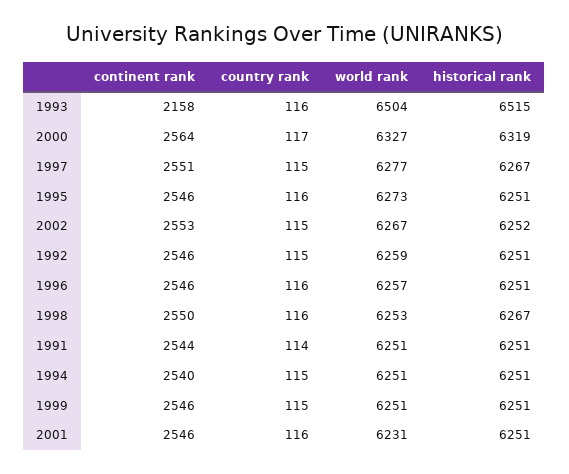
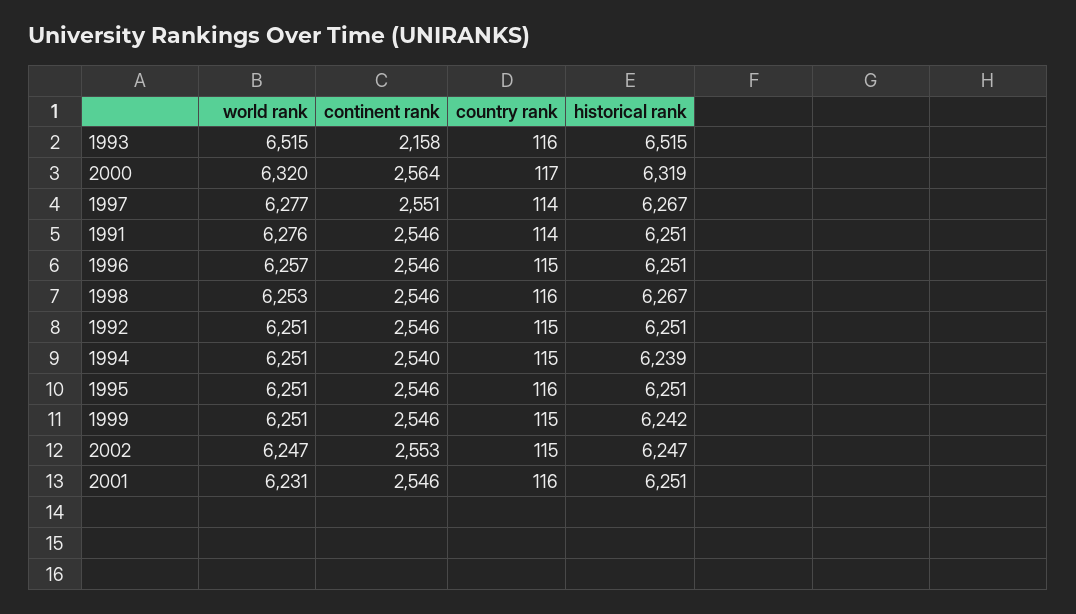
world rank, 1993: 6504 -> 6515
world rank, 2000: 6327 -> 6320
country rank, 1997: 115 -> 114
world rank, 1995: 6273 -> 6251
world rank, 2002: 6267 -> 6247
historical rank, 2002: 6252 -> 6247
world rank, 1992: 6259 -> 6251
country rank, 1996: 116 -> 115
continent rank, 1998: 2550 -> 2546
continent rank, 1991: 2544 -> 2546
world rank, 1991: 6251 -> 6276
historical rank, 1994: 6251 -> 6239
historical rank, 1999: 6251 -> 6242

